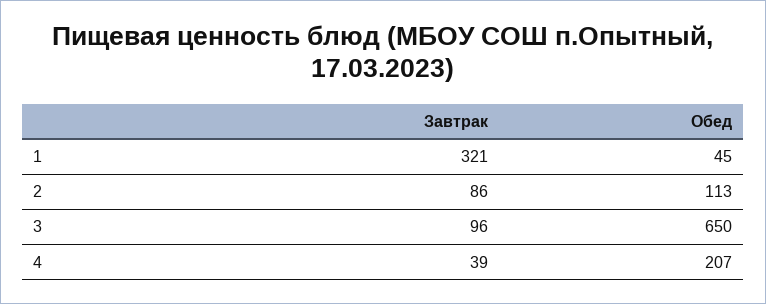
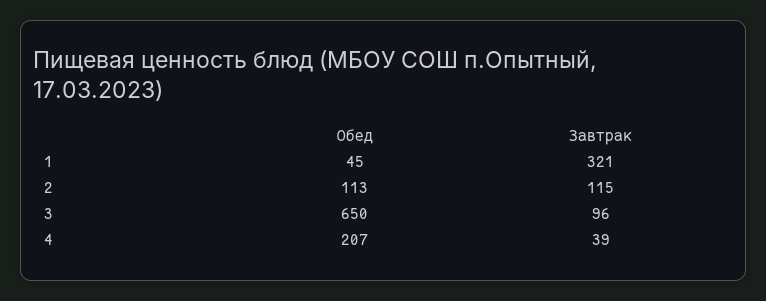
Завтрак, 2: 86 -> 115

